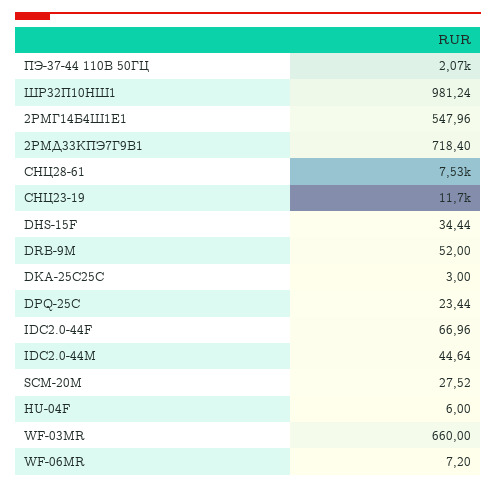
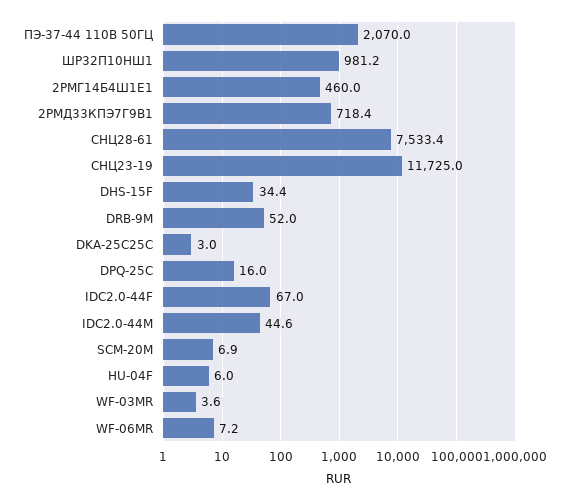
2РМГ14Б4Ш1Е1: 547.96 -> 460
DPQ-25C: 23.44 -> 16
SCM-20M: 27.52 -> 6.9
WF-03MR: 660 -> 3.6

